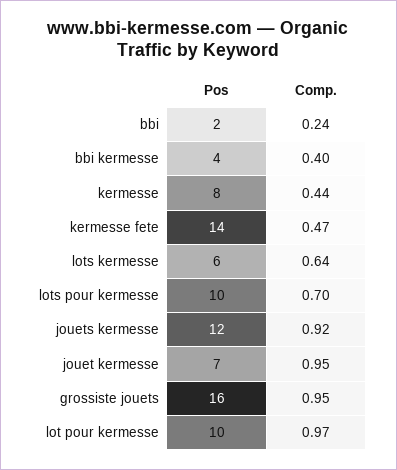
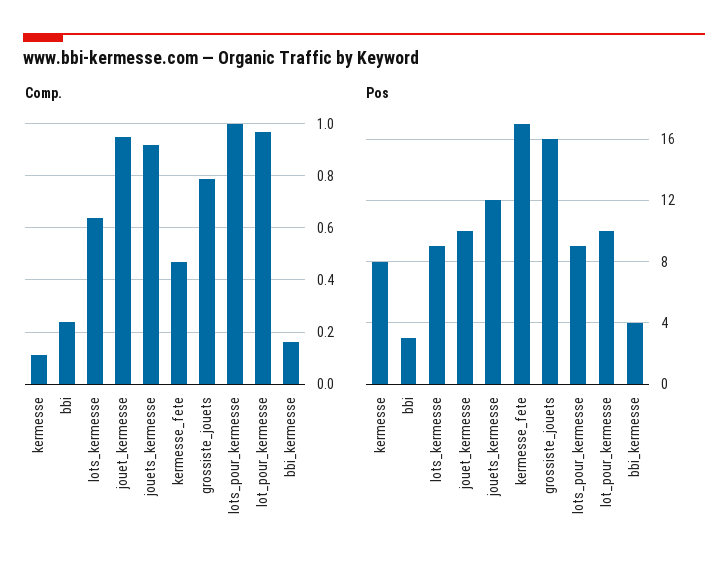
Pos, bbi: 2 -> 3
Comp., bbi kermesse: 0.4 -> 0.15
Comp., kermesse: 0.44 -> 0.1
Pos, kermesse fete: 14 -> 17
Pos, lots kermesse: 6 -> 9
Pos, lots pour kermesse: 10 -> 9
Comp., lots pour kermesse: 0.7 -> 1
Pos, jouet kermesse: 7 -> 10
Comp., grossiste jouets: 0.95 -> 0.8

